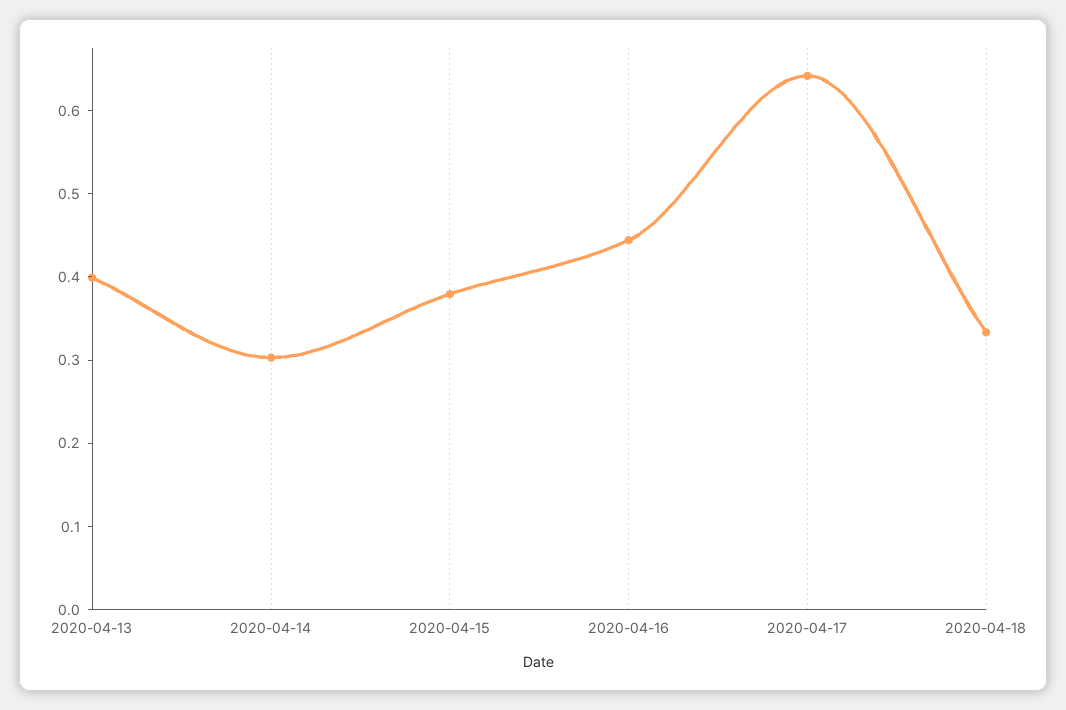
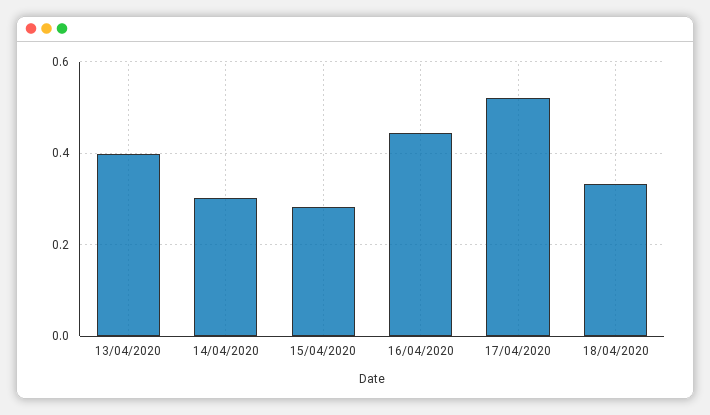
2020-04-15: 0.38 -> 0.28
2020-04-17: 0.64 -> 0.52

